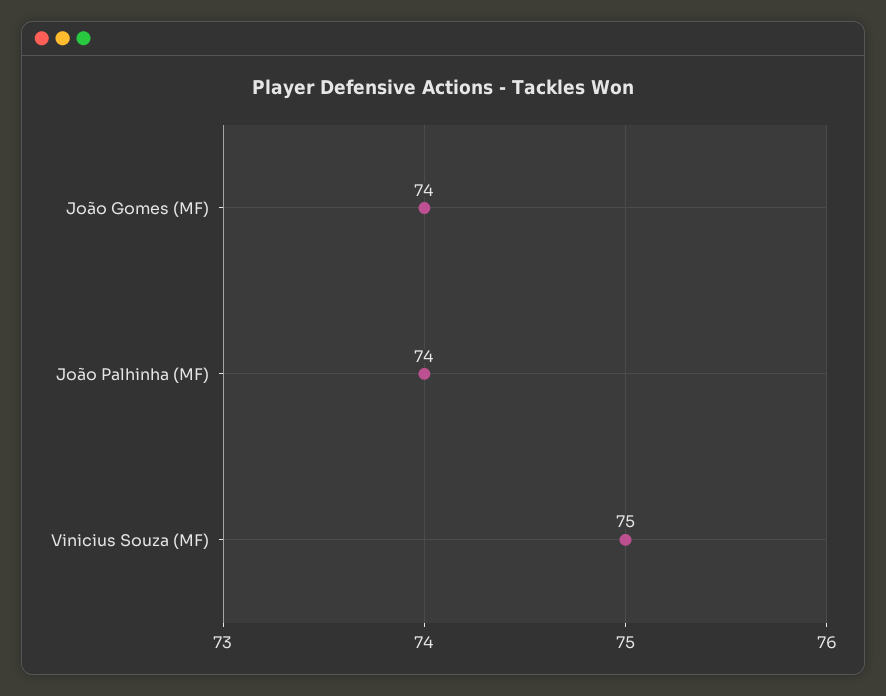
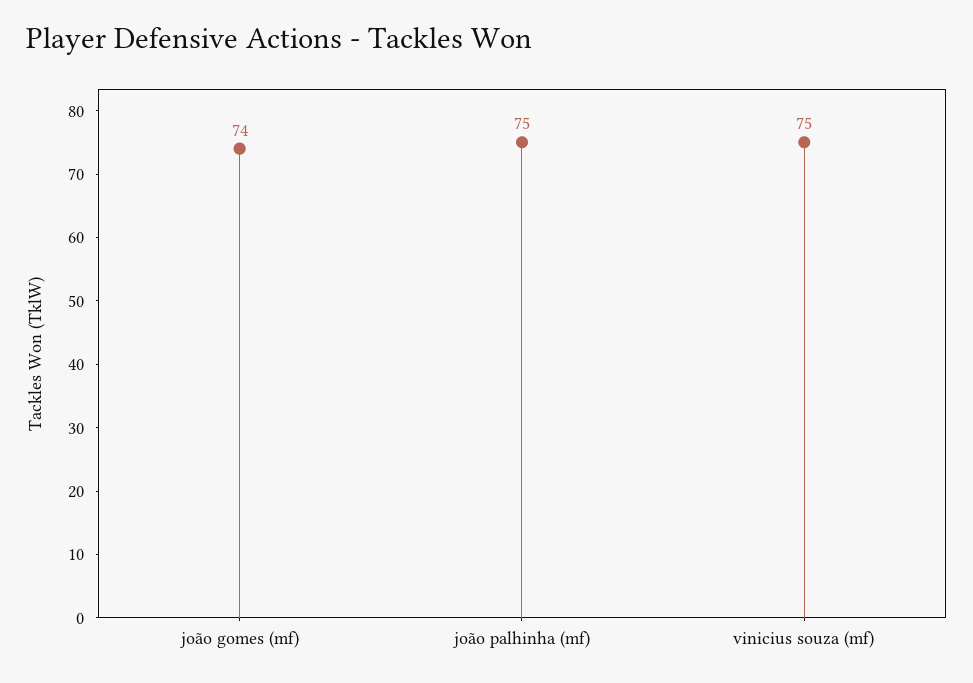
João Palhinha (MF): 74 -> 75

